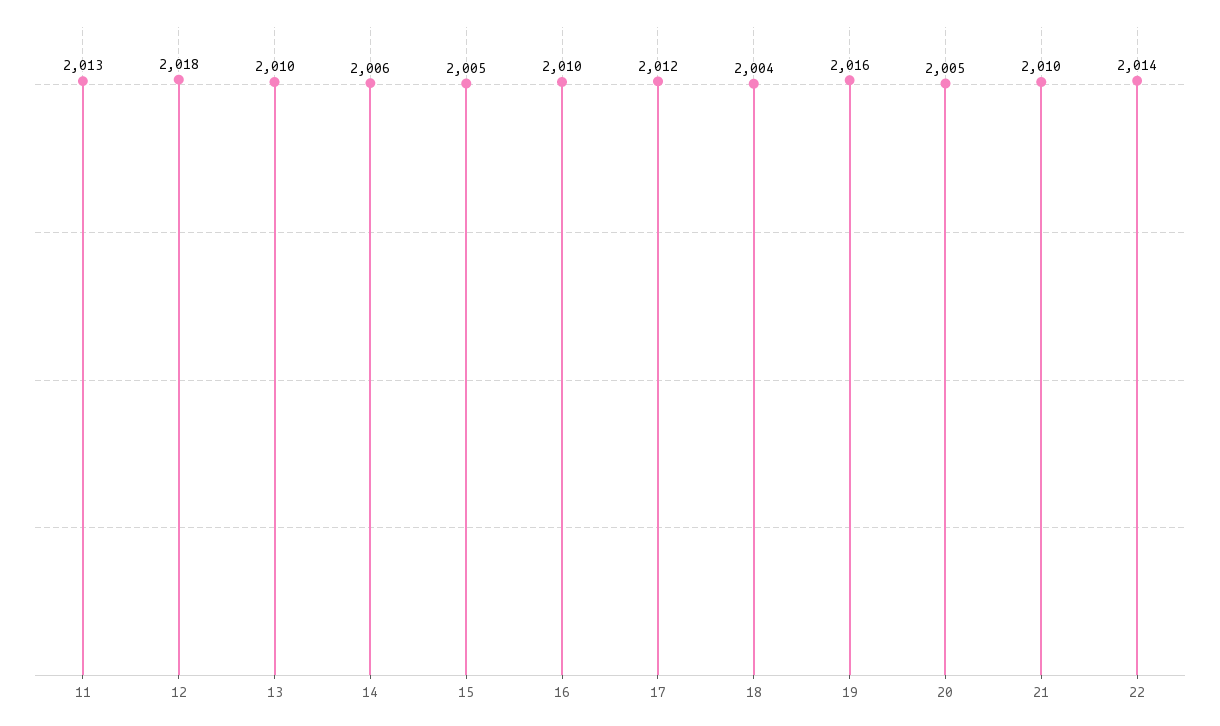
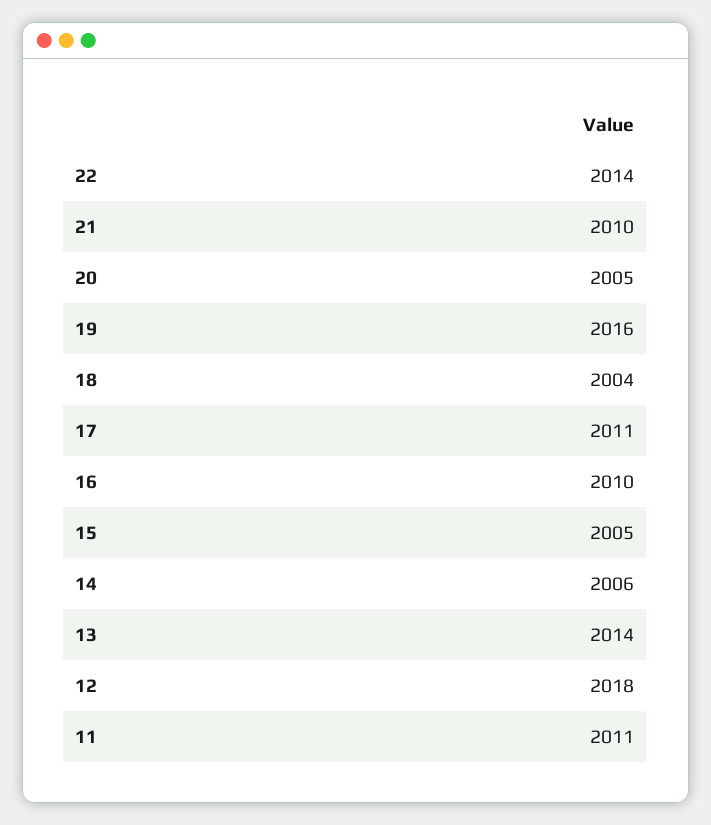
11: 2013 -> 2011
13: 2010 -> 2014
17: 2012 -> 2011

